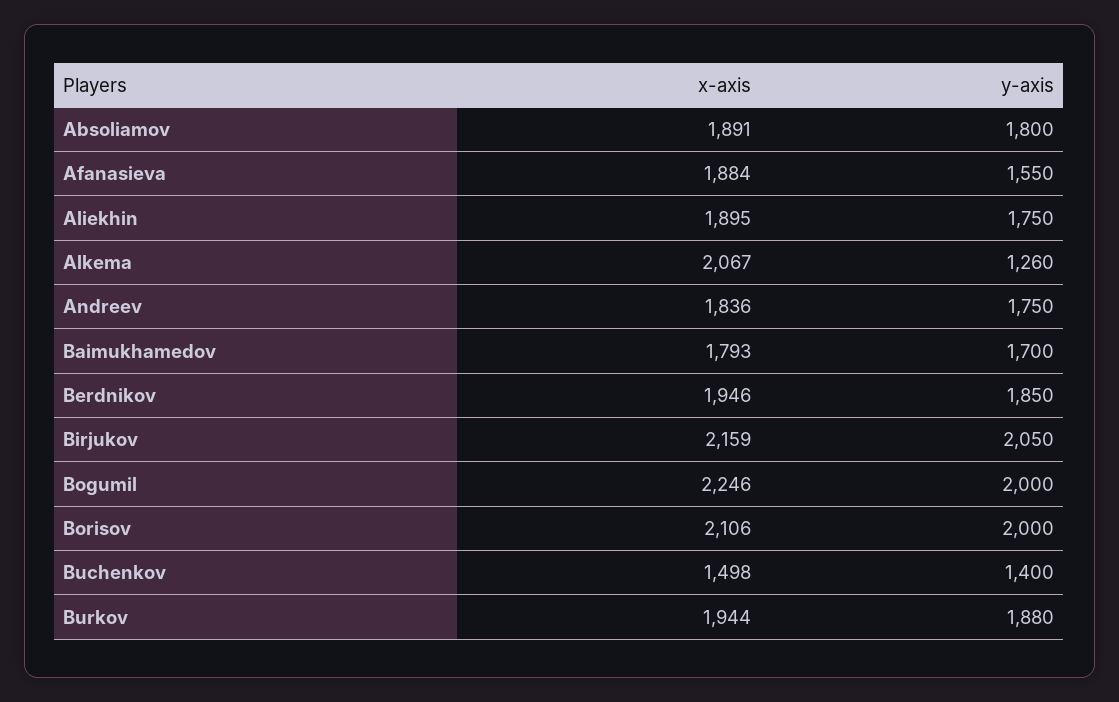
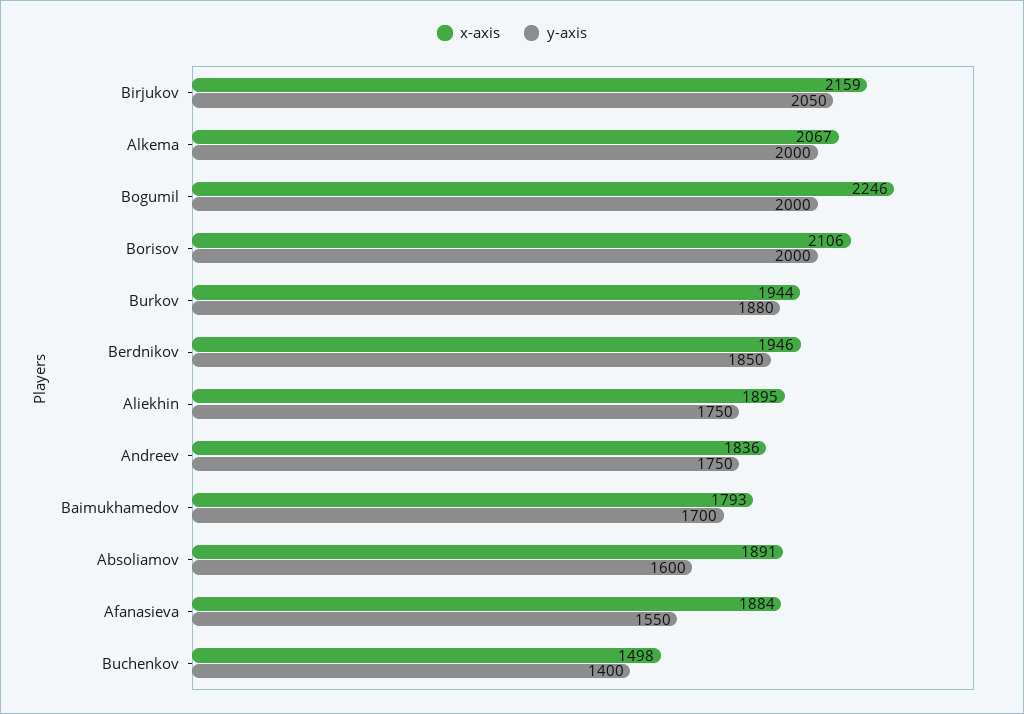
y-axis, Absoliamov: 1800 -> 1600
y-axis, Alkema: 1260 -> 2000

